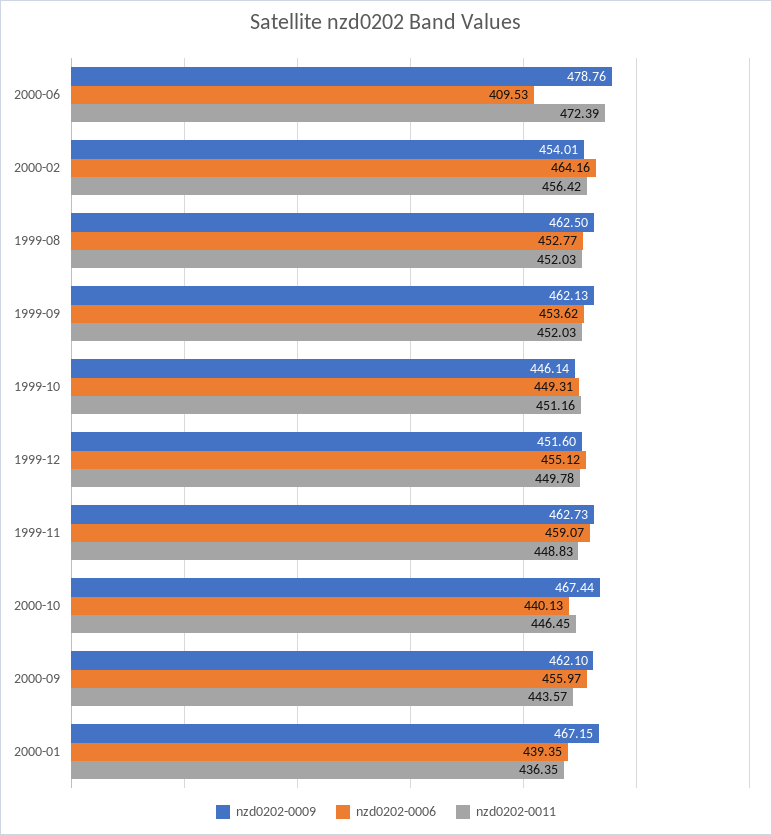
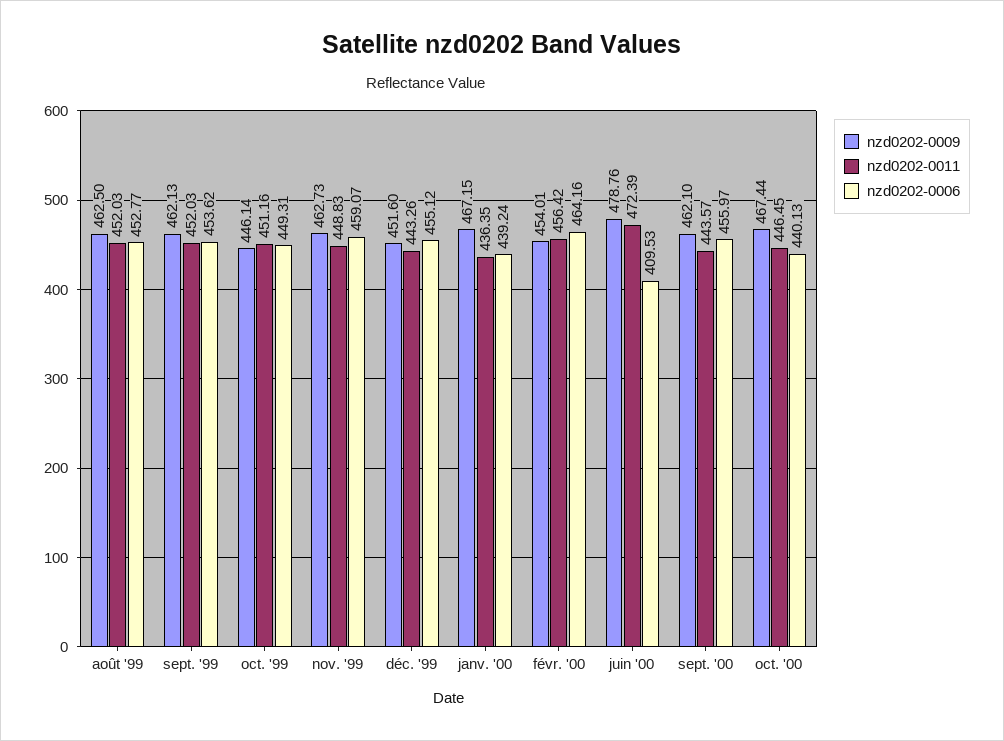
nzd0202-0011, 1999-12: 449.78 -> 443.26
nzd0202-0006, 2000-01: 439.35 -> 439.24

